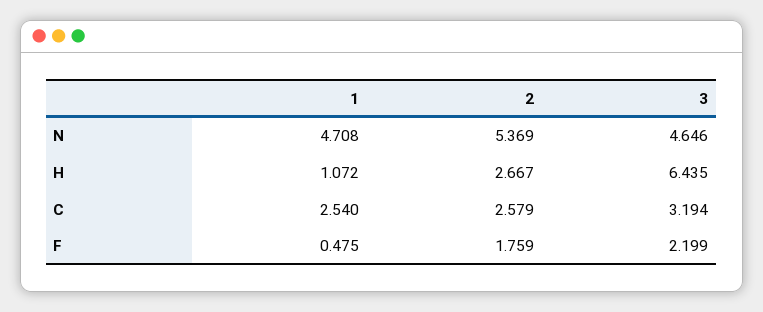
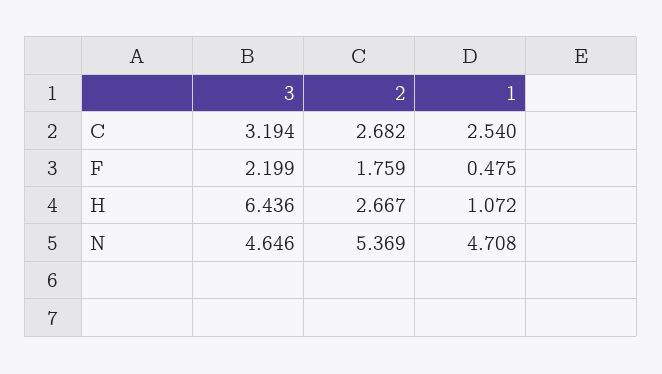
3, H: 6.435 -> 6.436
2, C: 2.579 -> 2.682

